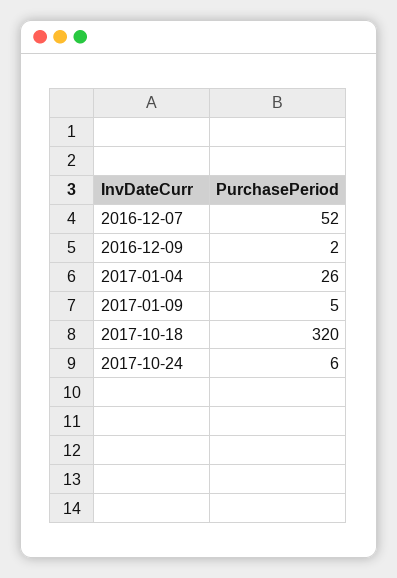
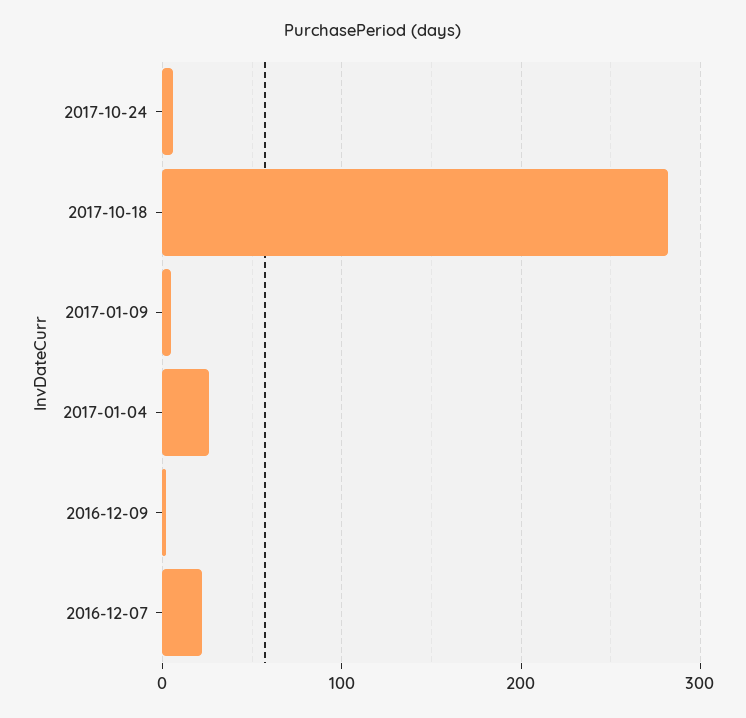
2016-12-07: 52 -> 20
2017-10-18: 320 -> 280

